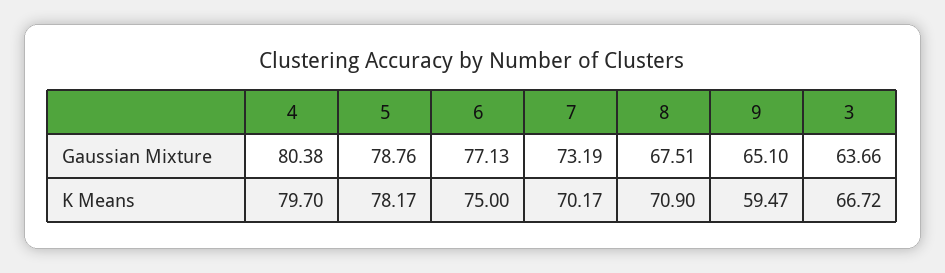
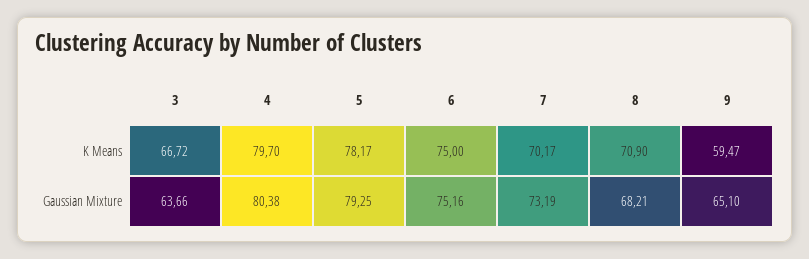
5, Gaussian Mixture: 78.76 -> 79.25
6, Gaussian Mixture: 77.13 -> 75.16
8, Gaussian Mixture: 67.51 -> 68.21

